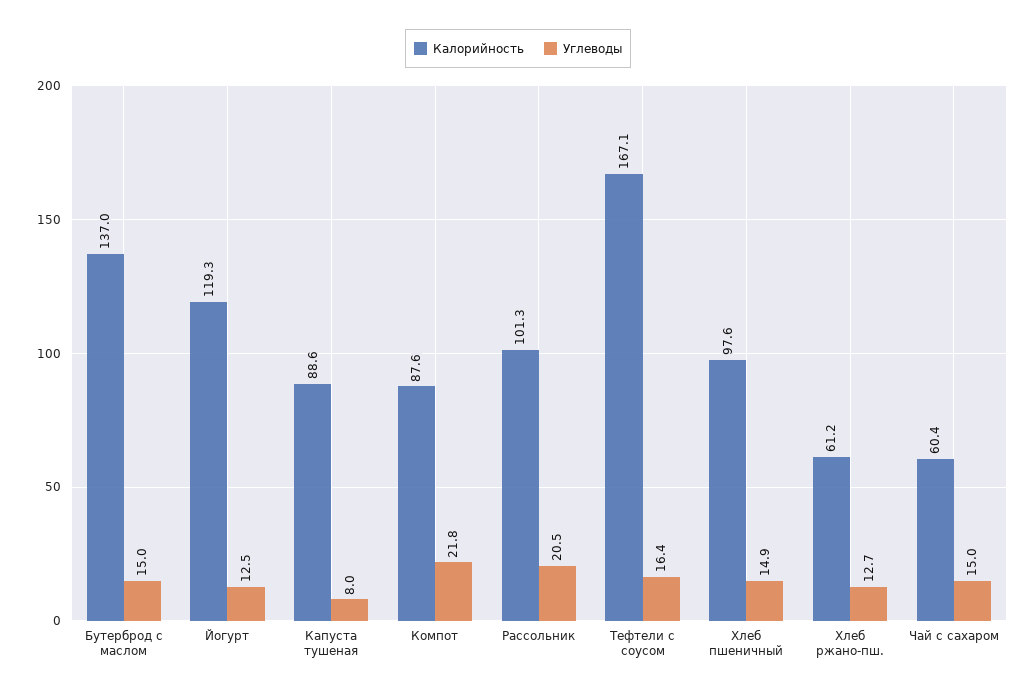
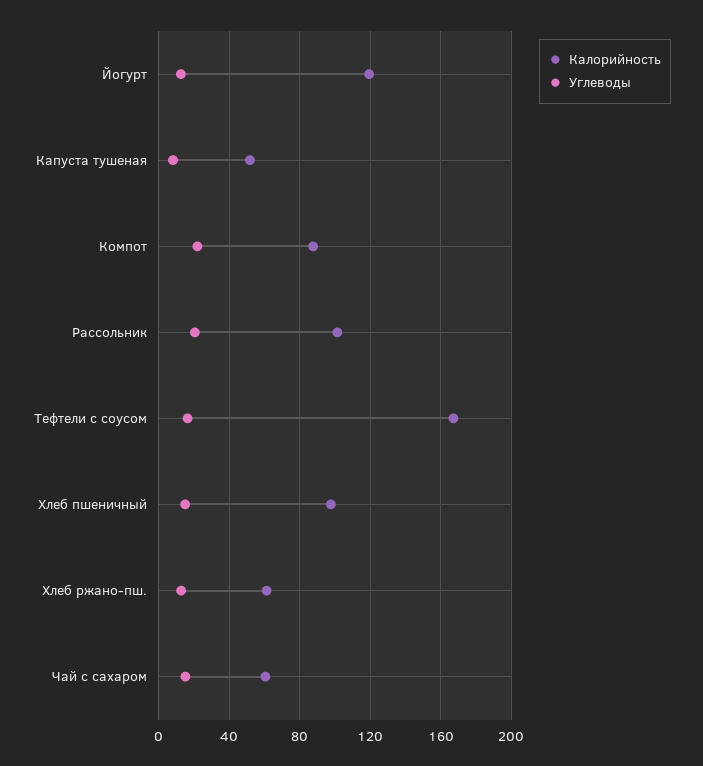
Калорийность, Бутерброд с маслом: 137 -> none
Углеводы, Бутерброд с маслом: 15 -> none
Калорийность, Капуста тушеная: 88.6 -> 50

